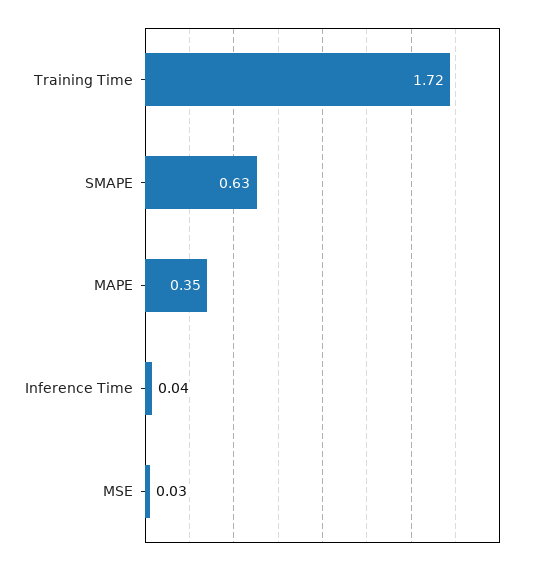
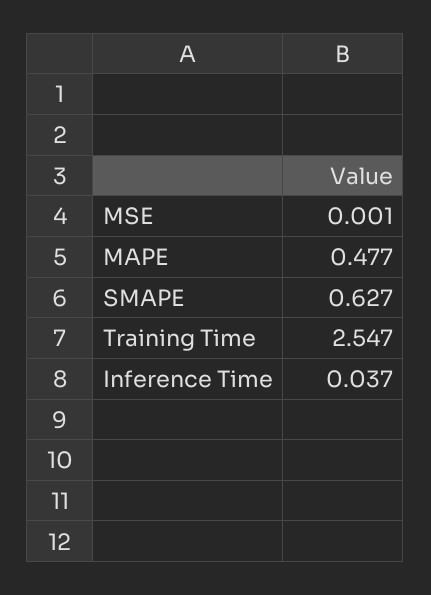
Training Time: 1.72 -> 2.547
MAPE: 0.35 -> 0.477
MSE: 0.03 -> 0.001

